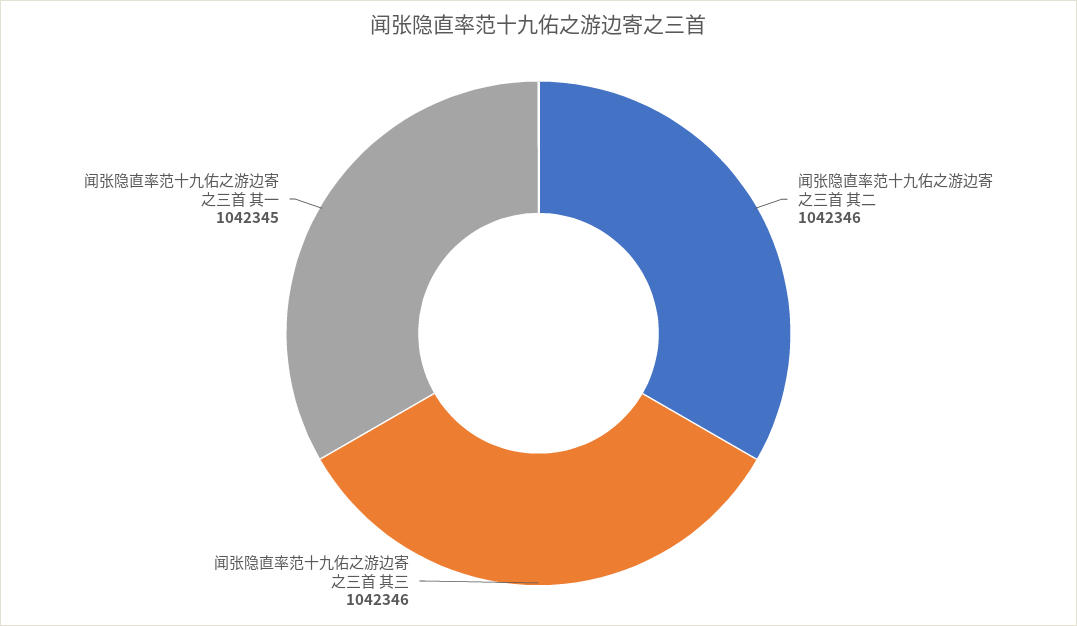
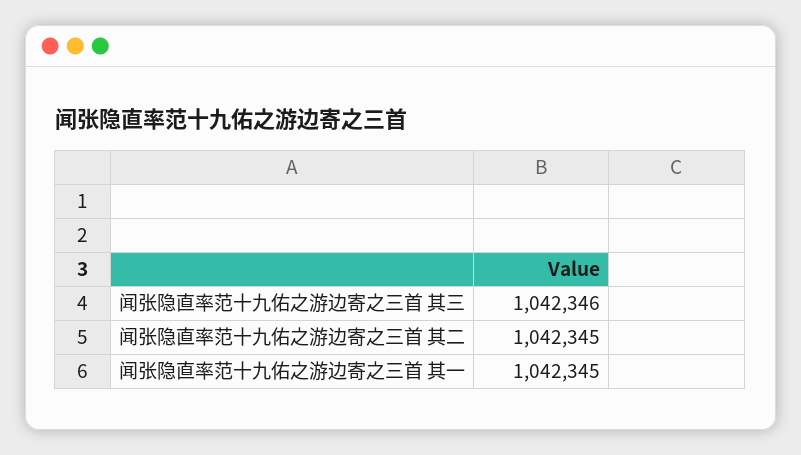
闻张隐直率范十九佑之游边寄之三首 其二: 1042346 -> 1042345

